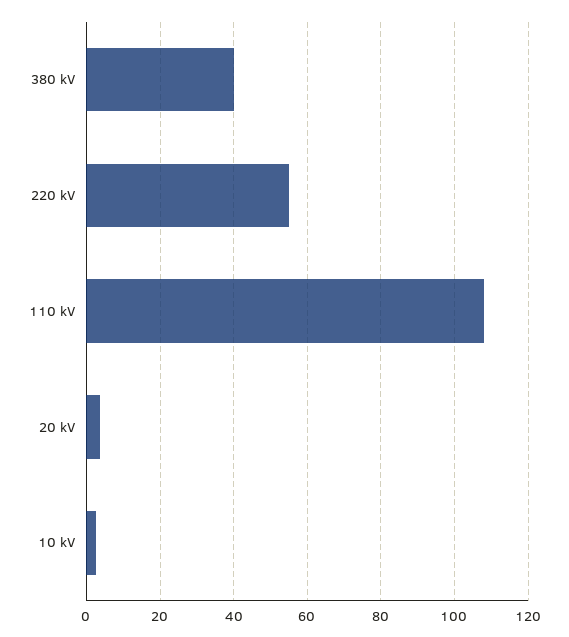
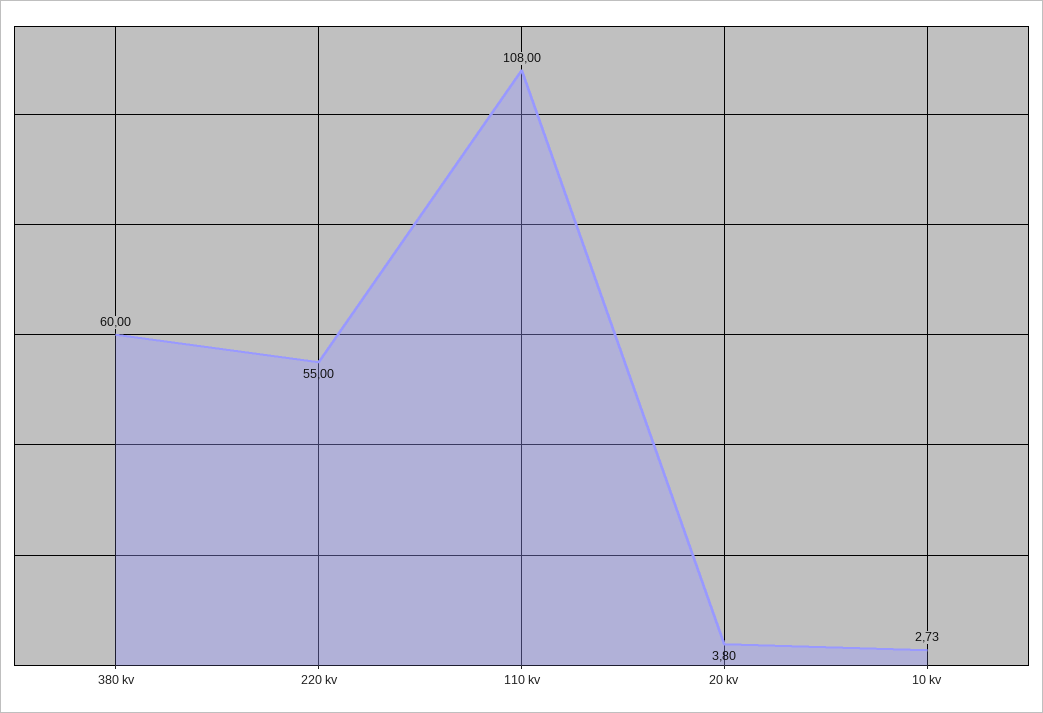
380 kV: 40 -> 60

